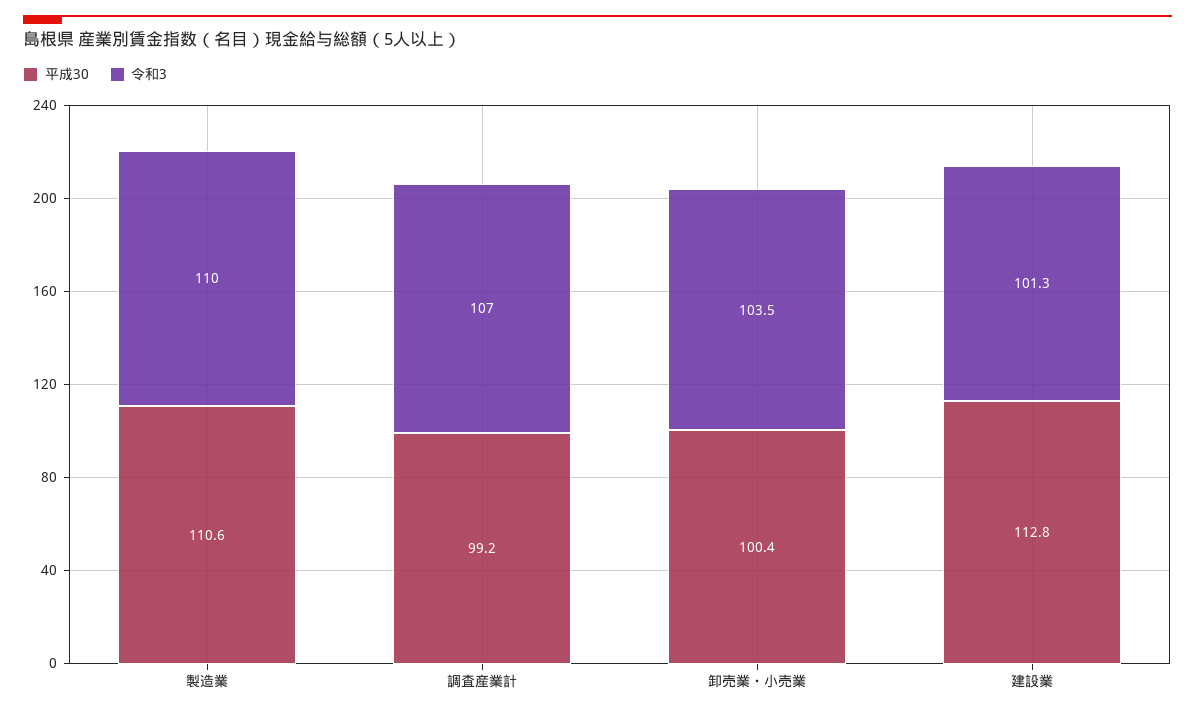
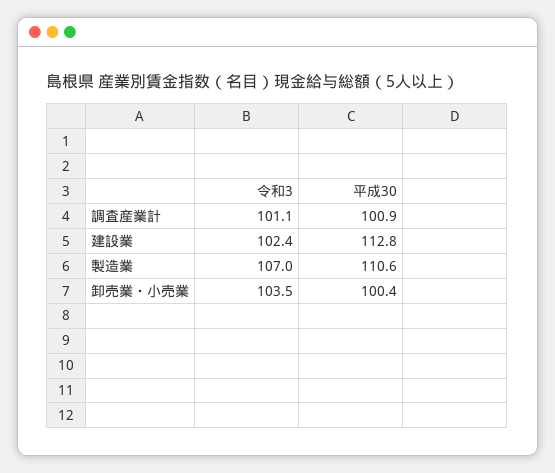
令和3, 製造業: 110 -> 107
平成30, 調査産業計: 99.2 -> 100.9
令和3, 調査産業計: 107 -> 101.1
令和3, 建設業: 101.3 -> 102.4

